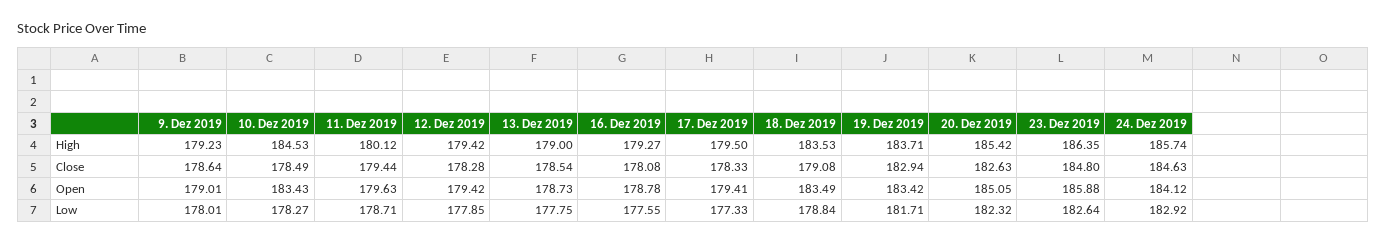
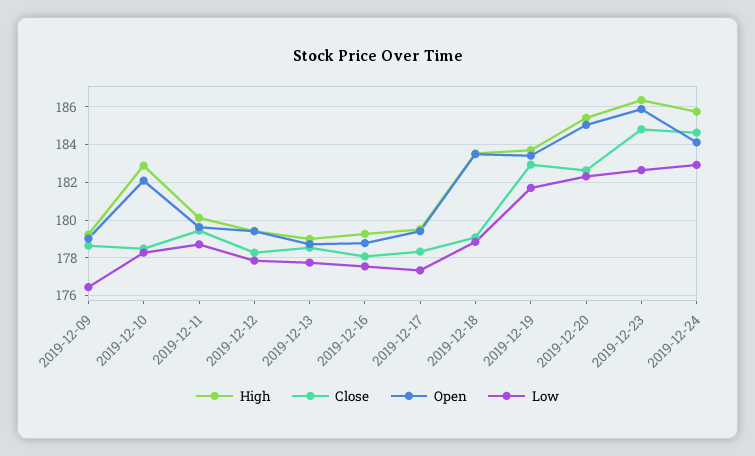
High, 10. Dez 2019: 184.53 -> 183
Open, 10. Dez 2019: 183.43 -> 182
Low, 9. Dez 2019: 178.01 -> 176.5

